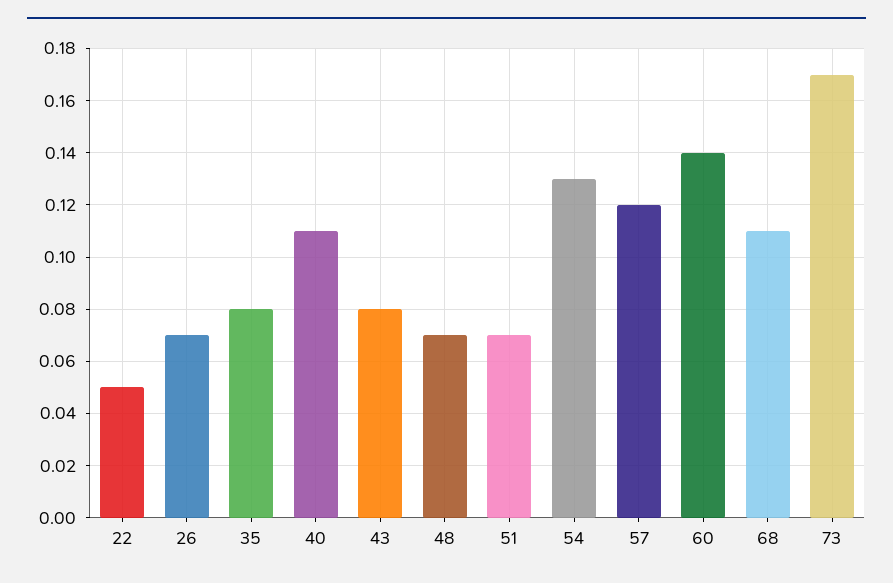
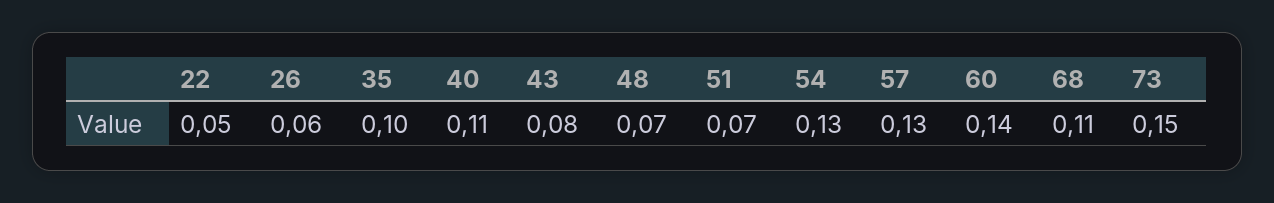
26: 0.07 -> 0.06
35: 0.08 -> 0.1
57: 0.12 -> 0.13
73: 0.17 -> 0.15

